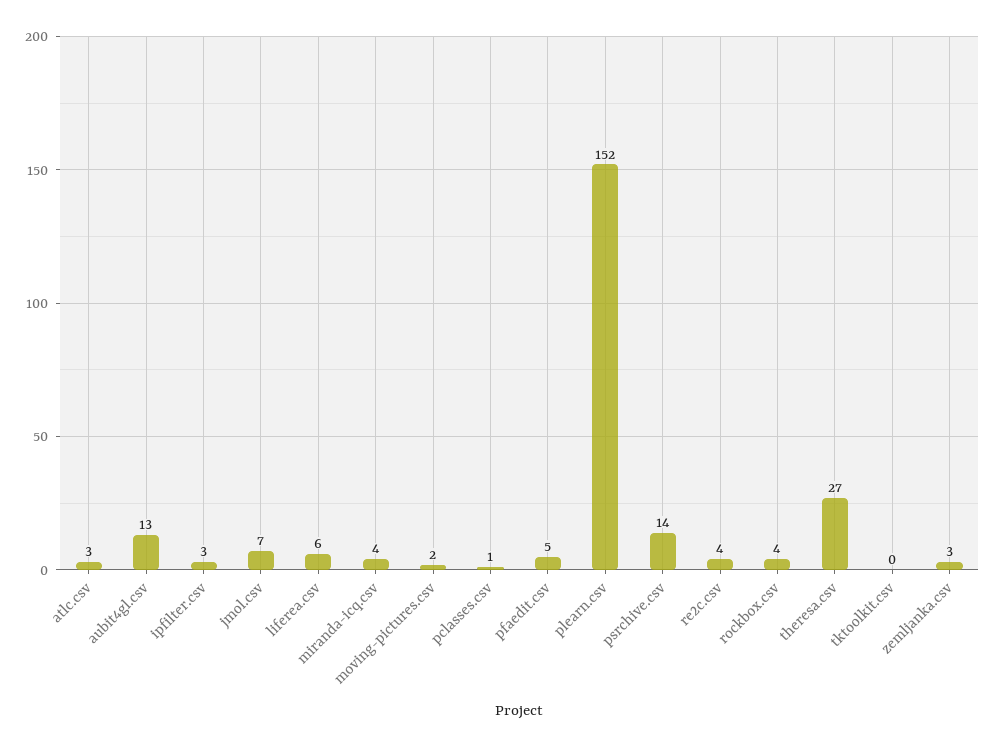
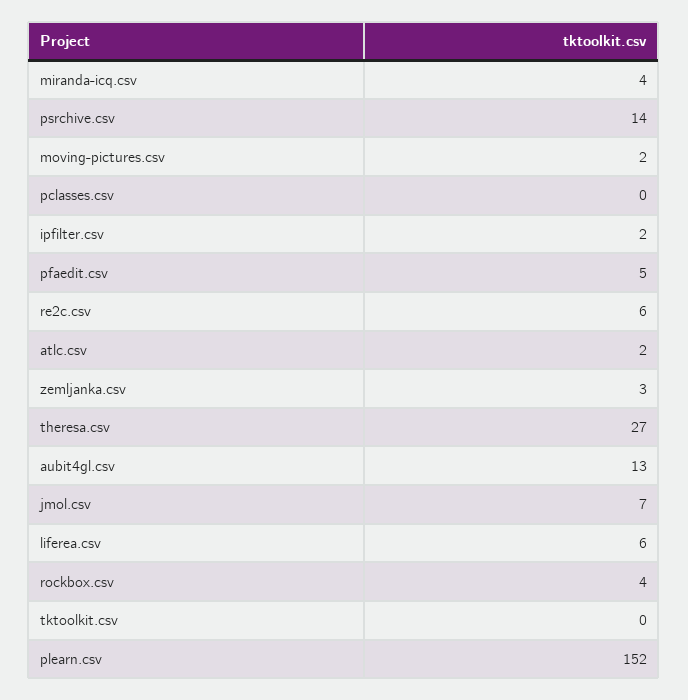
atlc.csv: 3 -> 2
ipfilter.csv: 3 -> 2
pclasses.csv: 1 -> 0
re2c.csv: 4 -> 6

